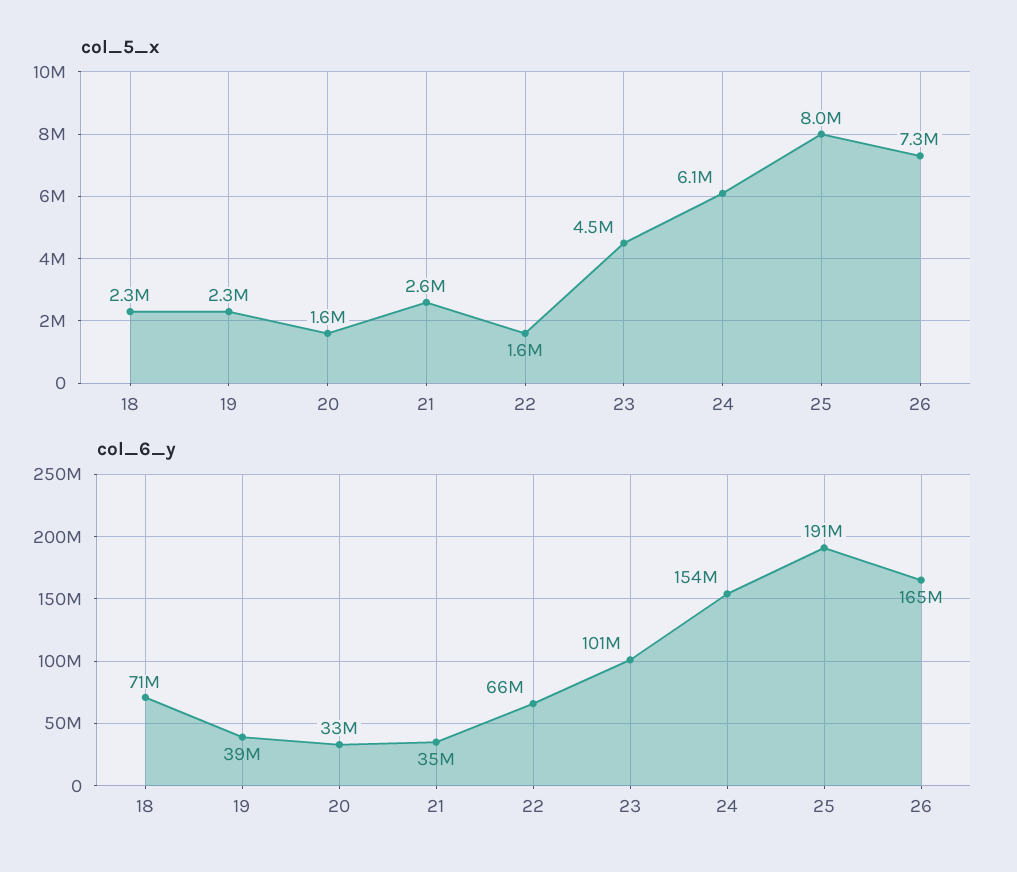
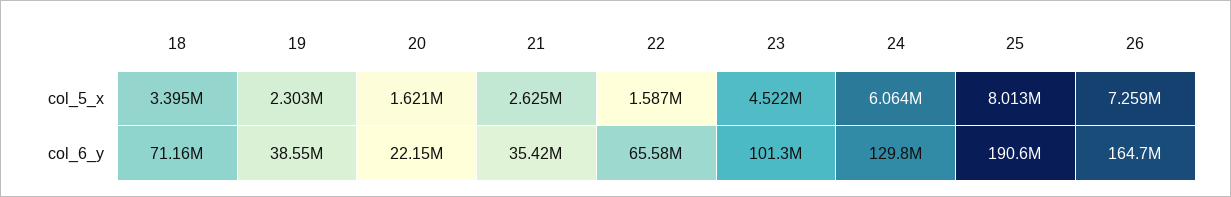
col_5_x, 18: 2300000 -> 3395000
col_6_y, 20: 33000000 -> 22150000
col_6_y, 24: 154000000 -> 129800000

